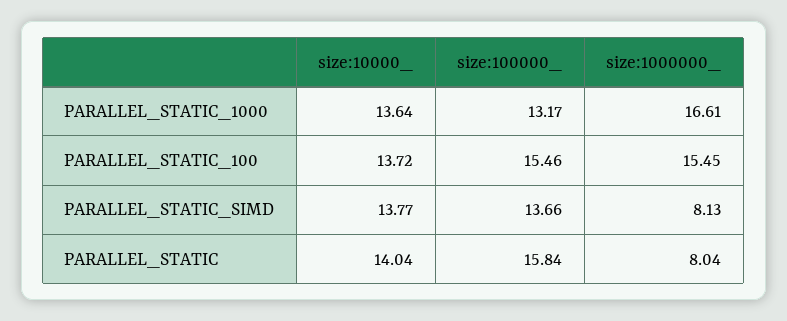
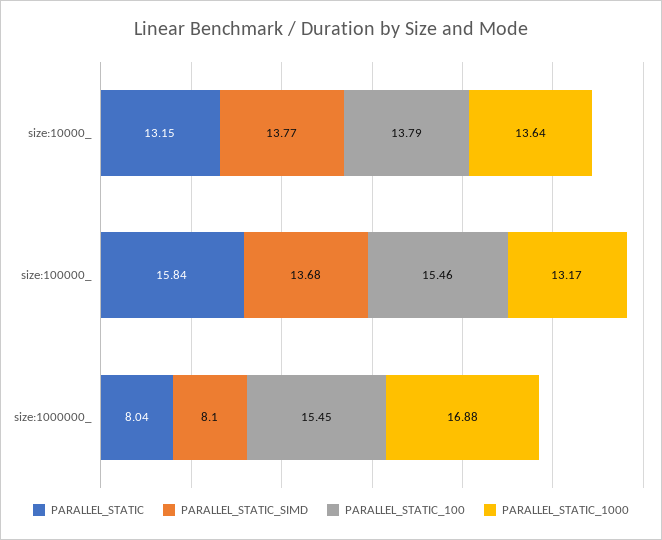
PARALLEL_STATIC_1000, size:1000000_: 16.61 -> 16.88
PARALLEL_STATIC_100, size:10000_: 13.72 -> 13.79
PARALLEL_STATIC_SIMD, size:100000_: 13.66 -> 13.68
PARALLEL_STATIC_SIMD, size:1000000_: 8.13 -> 8.1
PARALLEL_STATIC, size:10000_: 14.04 -> 13.15

